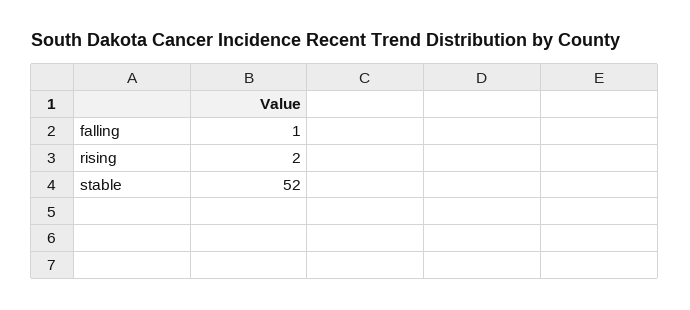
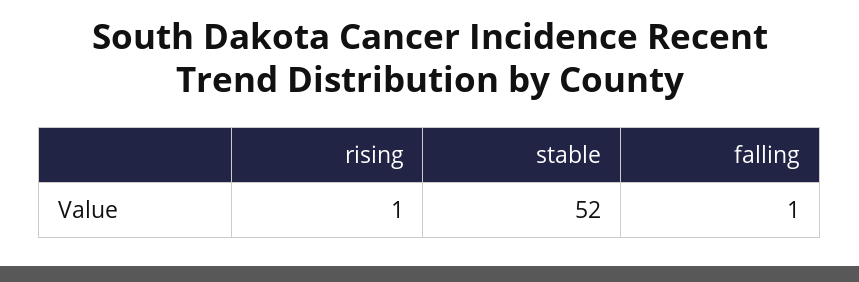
rising: 2 -> 1

